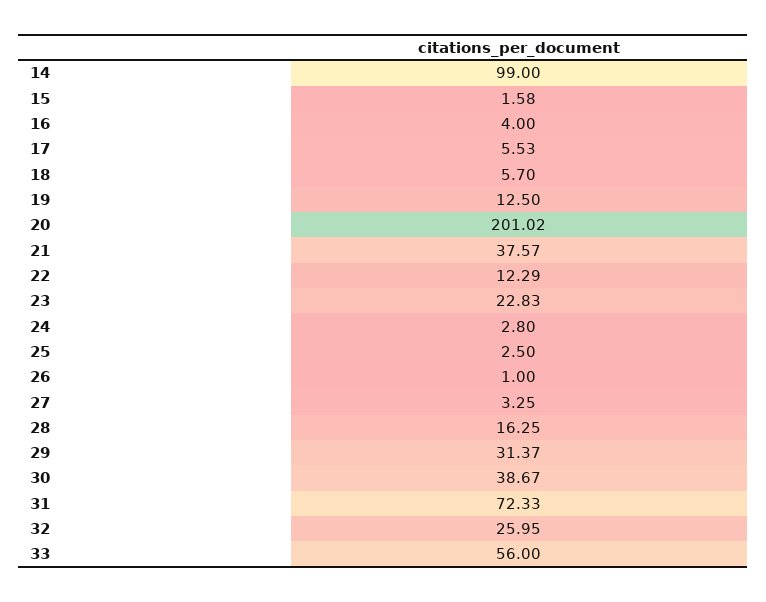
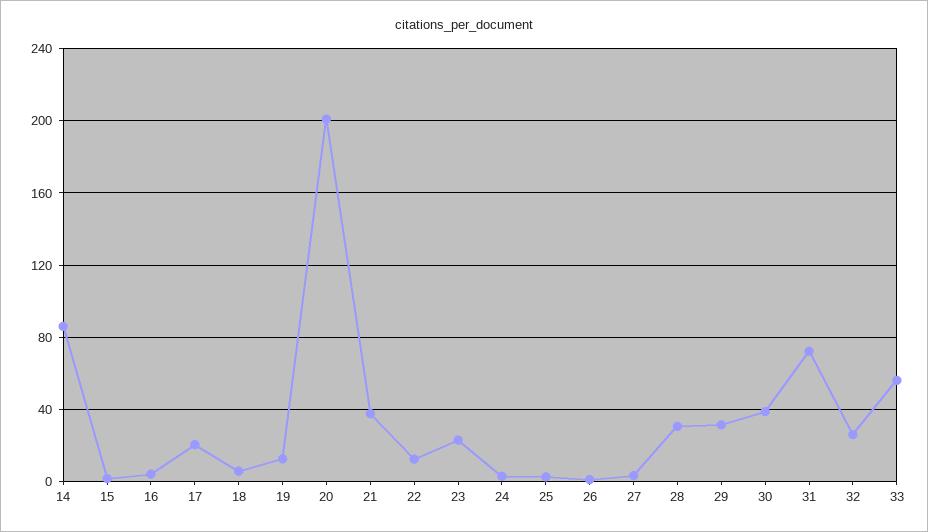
14: 99 -> 85
17: 5.53 -> 20
28: 16.25 -> 30

